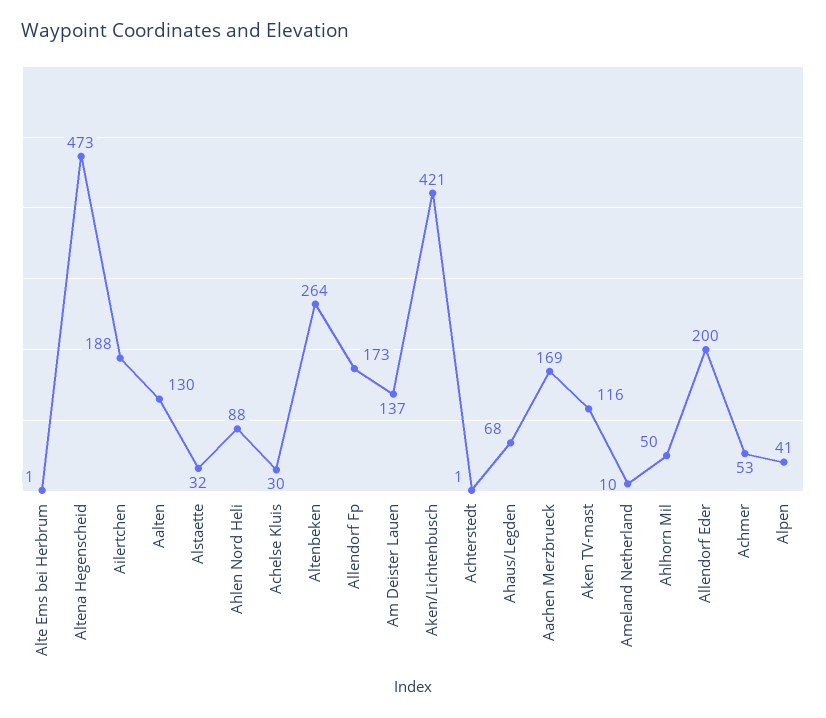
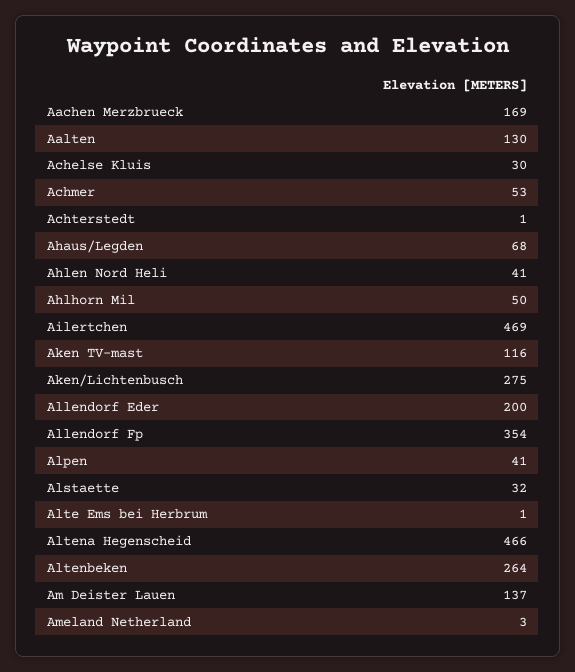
Altena Hegenscheid: 473 -> 466
Ailertchen: 188 -> 469
Ahlen Nord Heli: 88 -> 41
Allendorf Fp: 173 -> 354
Aken/Lichtenbusch: 421 -> 275
Ameland Netherland: 10 -> 3

